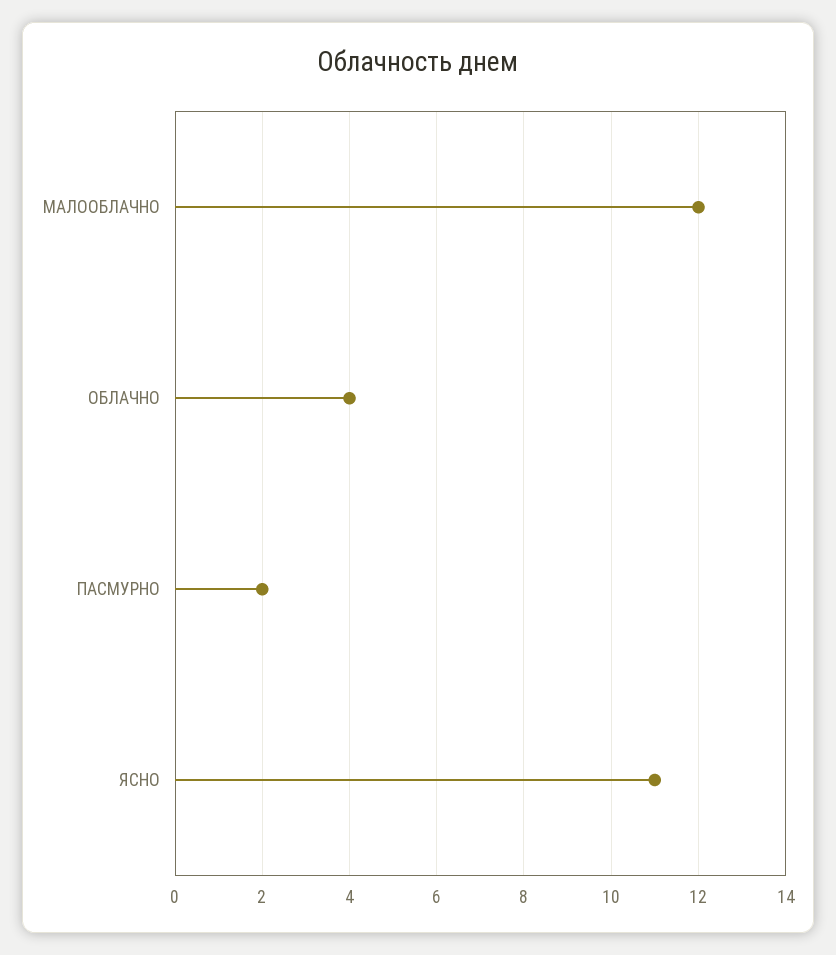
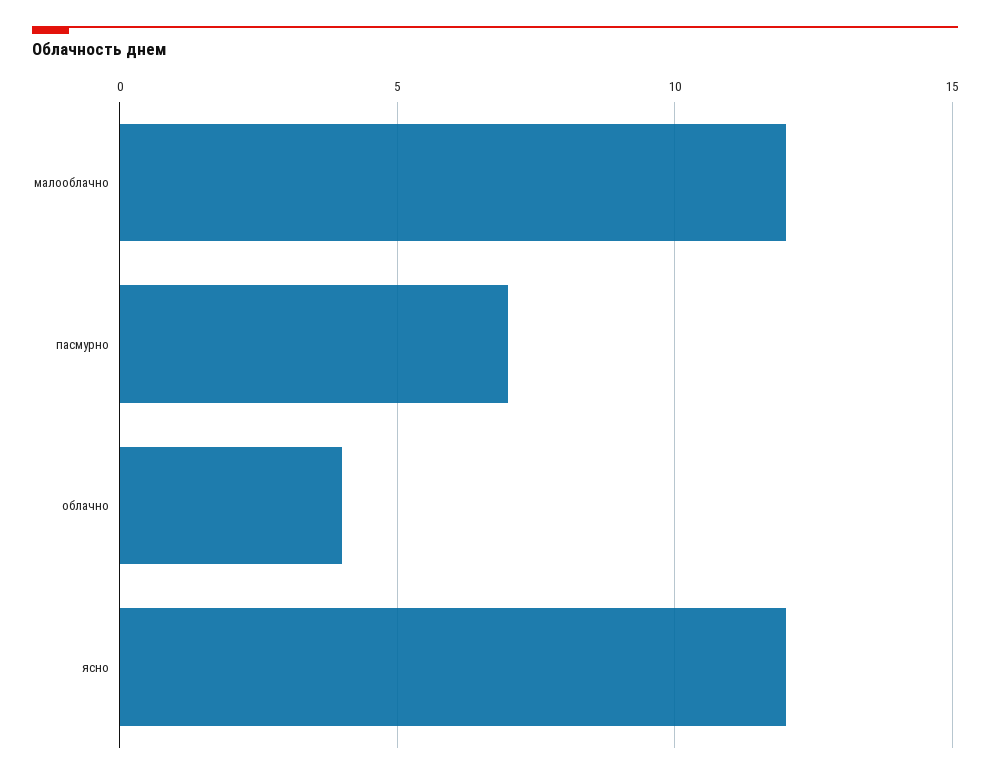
ПАСМУРНО: 2 -> 7
ЯСНО: 11 -> 12

